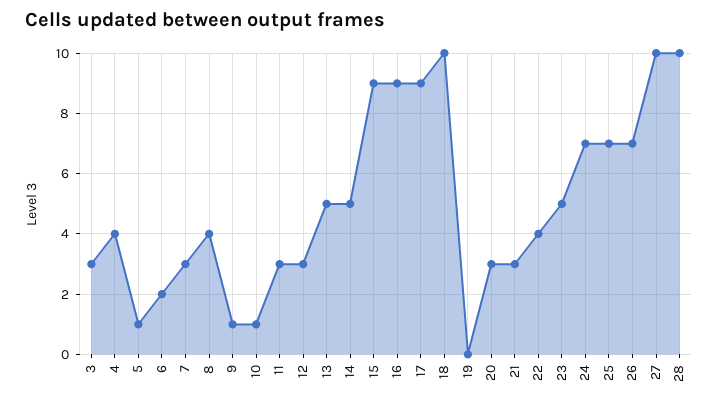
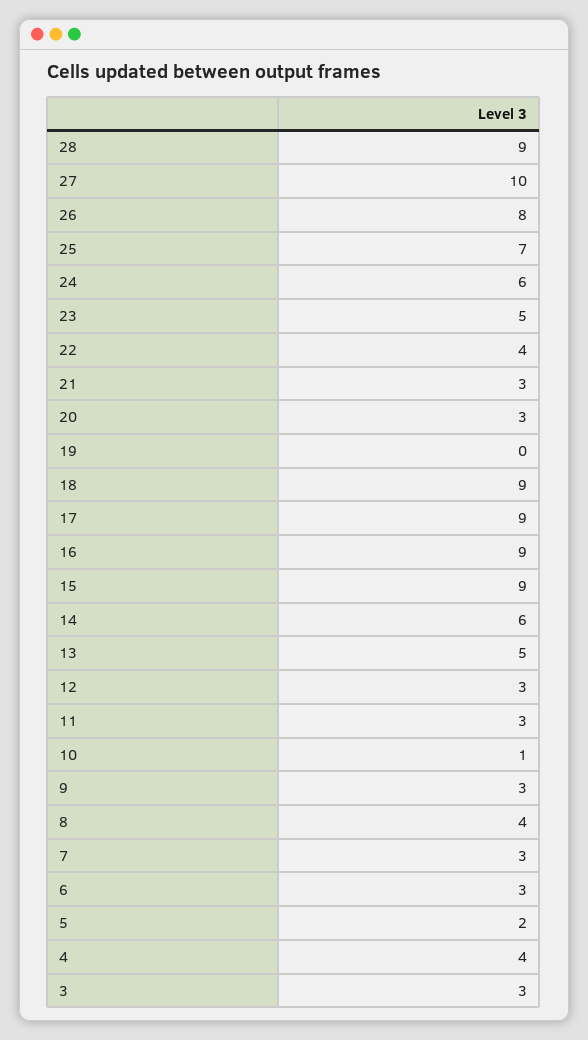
5: 1 -> 2
6: 2 -> 3
9: 1 -> 3
14: 5 -> 6
18: 10 -> 9
24: 7 -> 6
26: 7 -> 8
28: 10 -> 9

